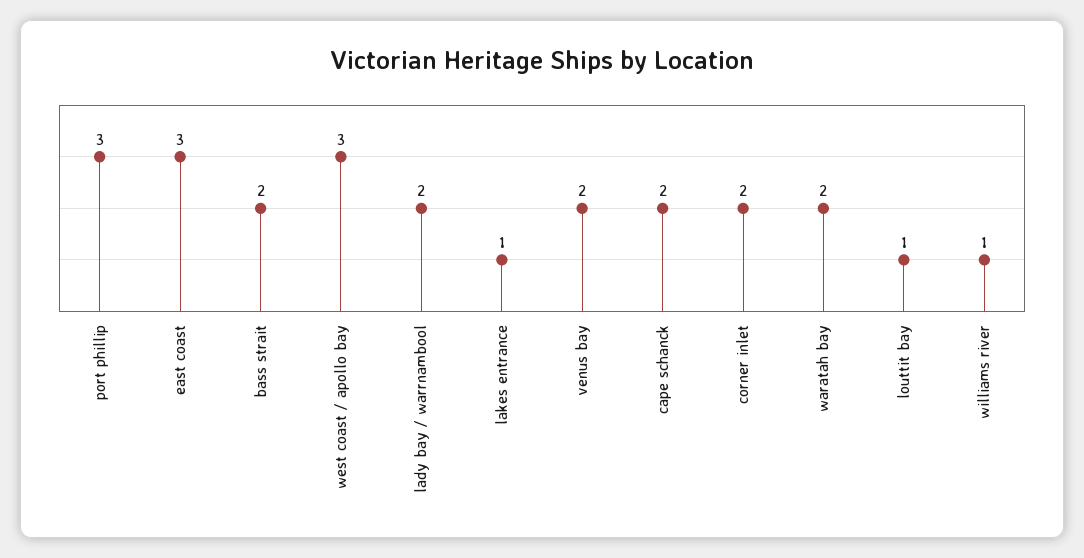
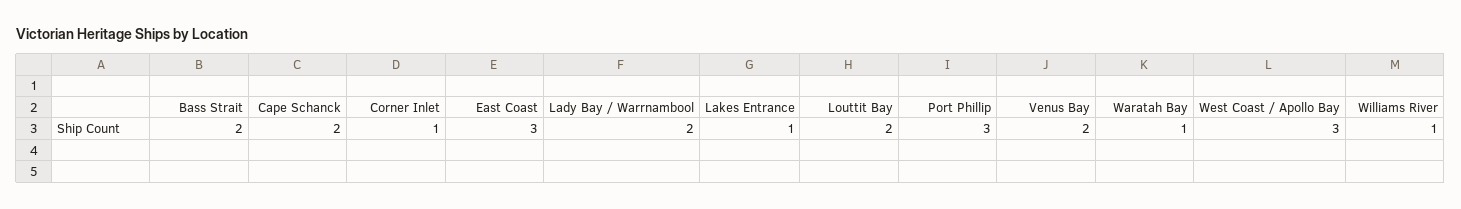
corner inlet: 2 -> 1
waratah bay: 2 -> 1
louttit bay: 1 -> 2

